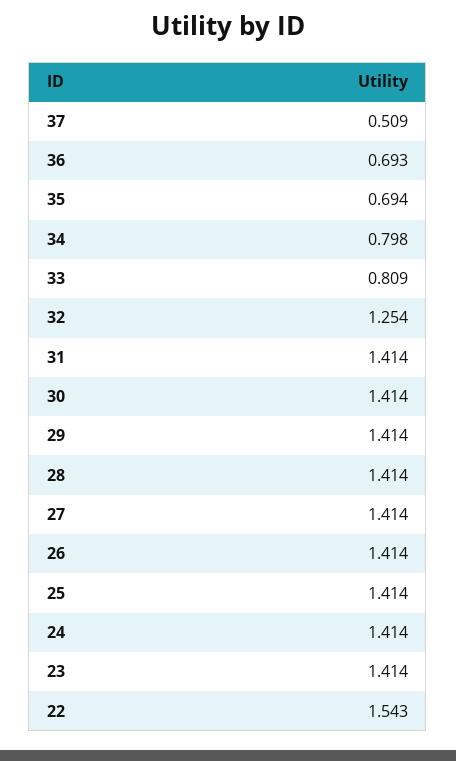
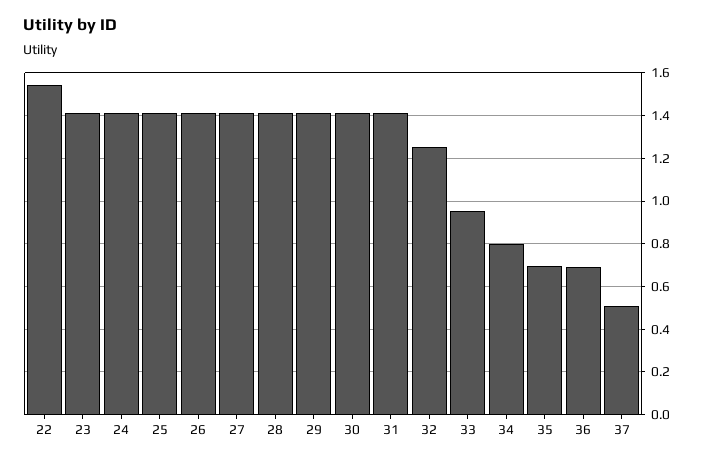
33: 0.809 -> 0.95

